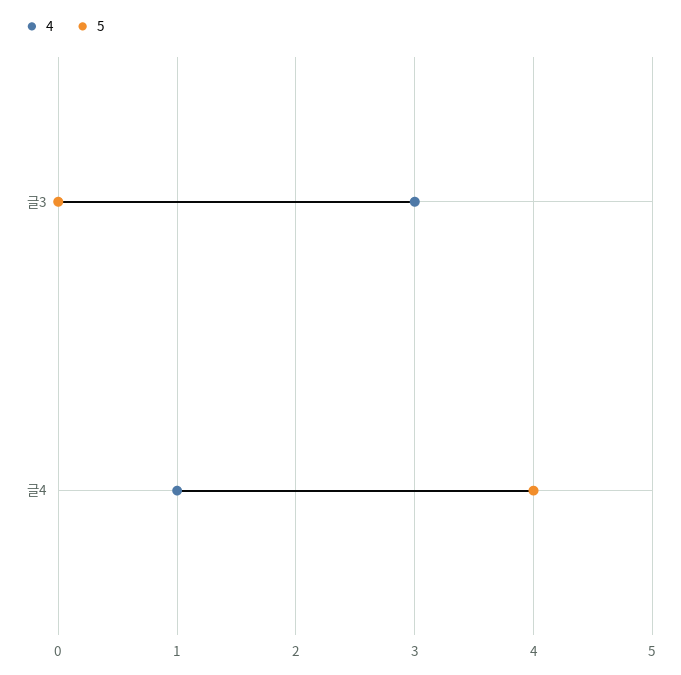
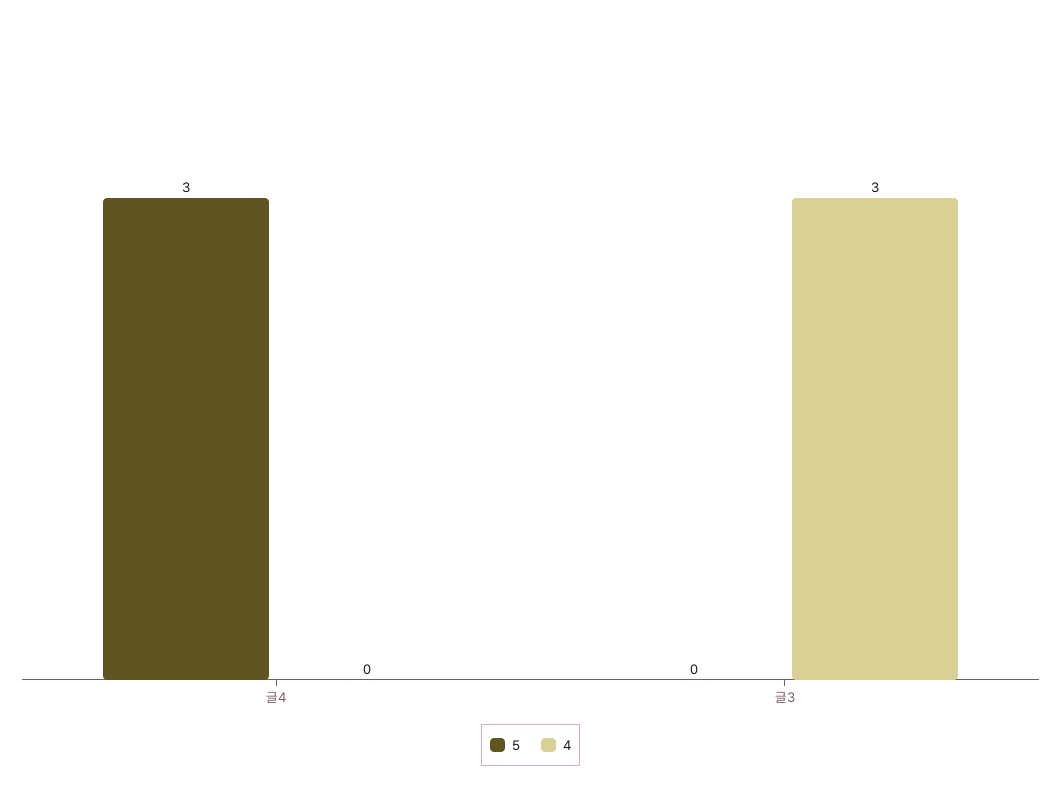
4, 글4: 1 -> 0
5, 글4: 4 -> 3

